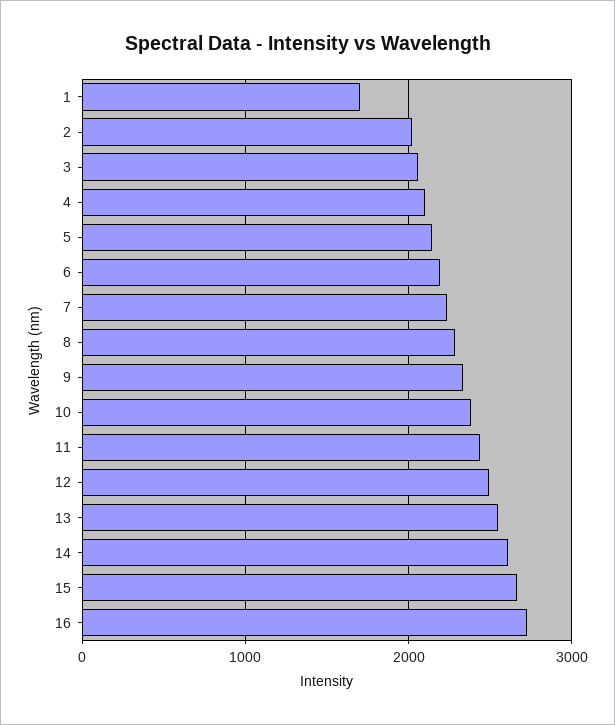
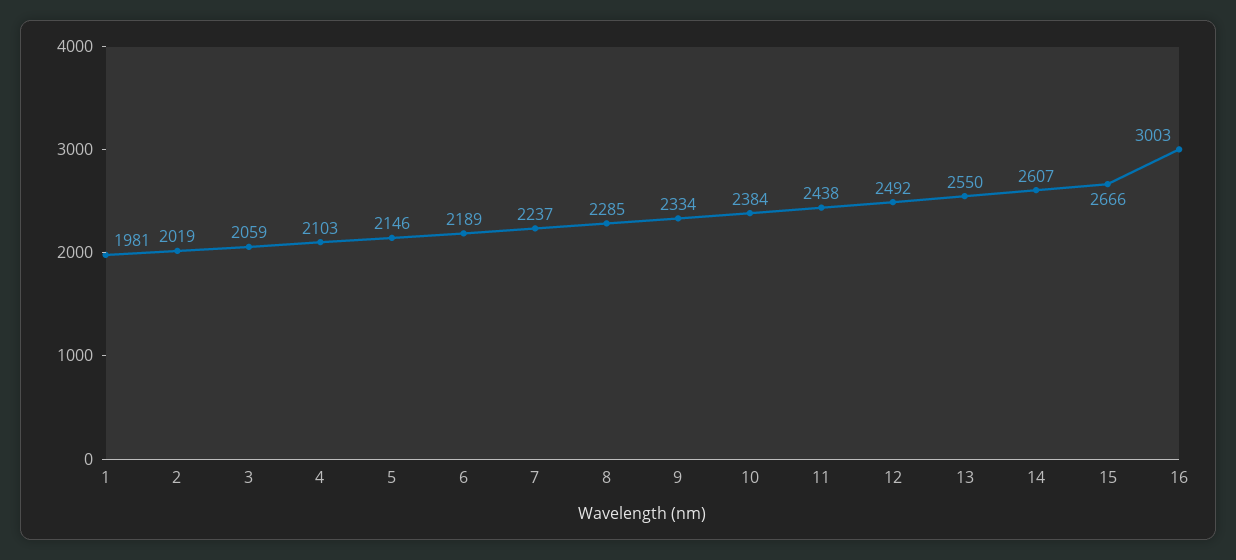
1: 1700 -> 1981
16: 2700 -> 3003

